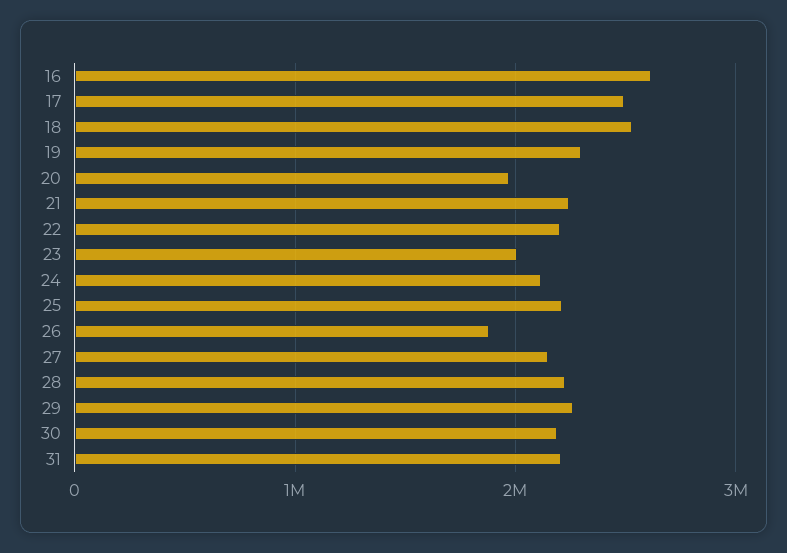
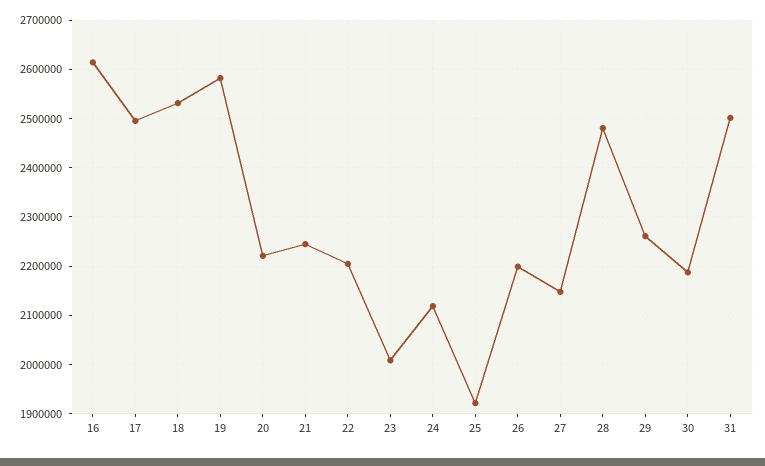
19: 2300000 -> 2580000
20: 2000000 -> 2220000
25: 2200000 -> 1920000
26: 1900000 -> 2200000
28: 2200000 -> 2480000
31: 2200000 -> 2500000

